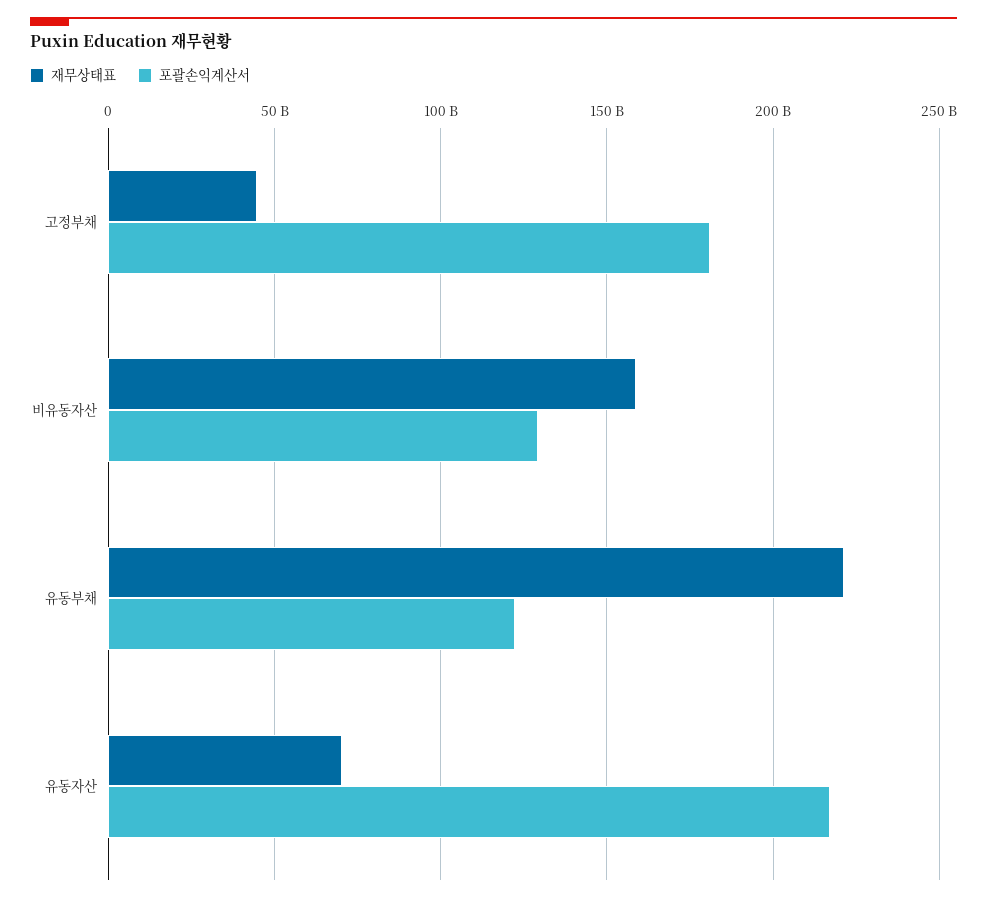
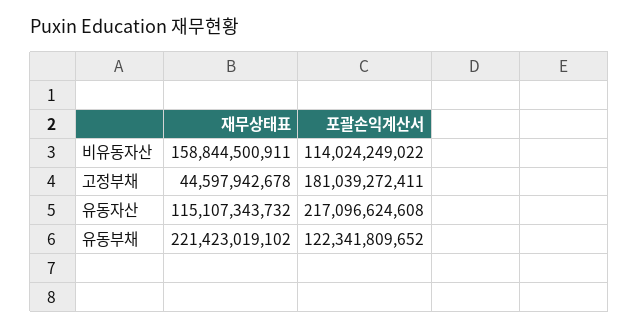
포괄손익계산서, 비유동자산: 130000000000 -> 114024249022
재무상태표, 유동자산: 70000000000 -> 115107343732

